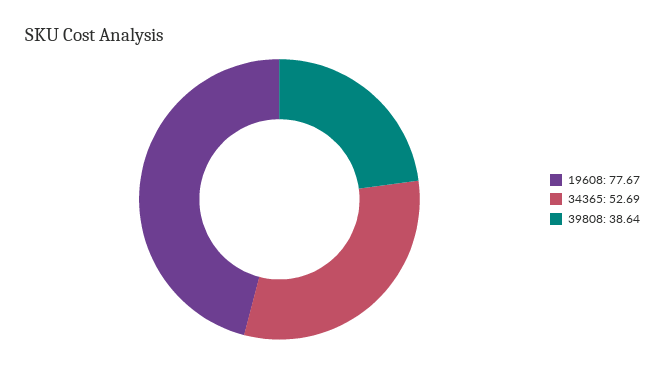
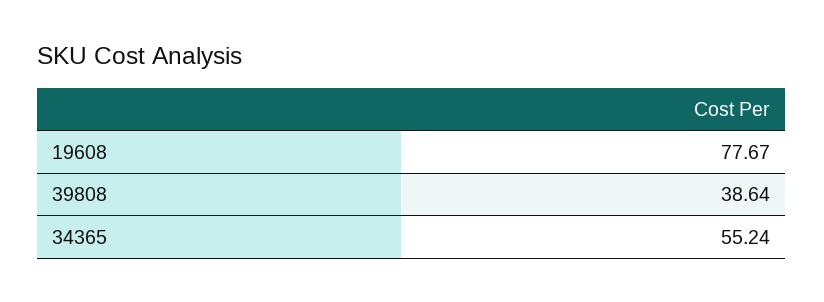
34365: 52.69 -> 55.24

